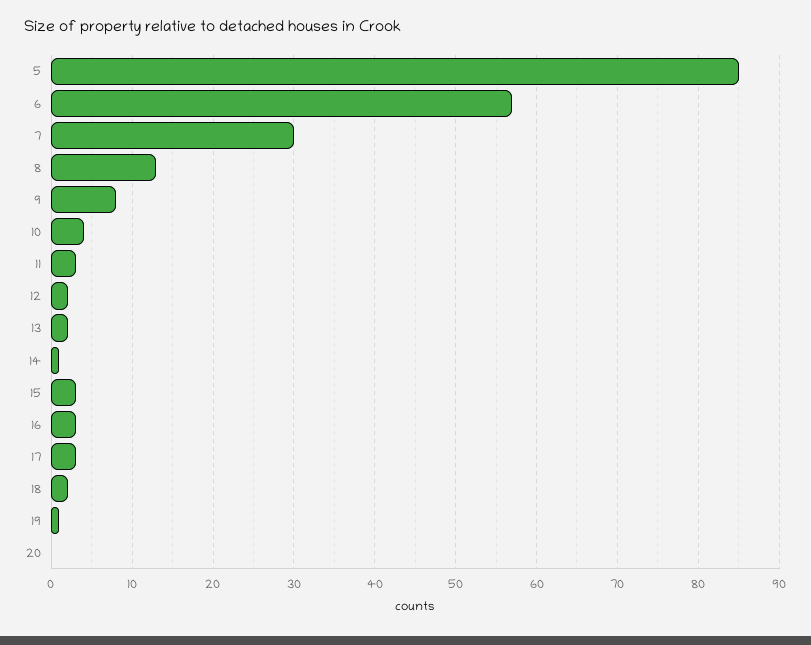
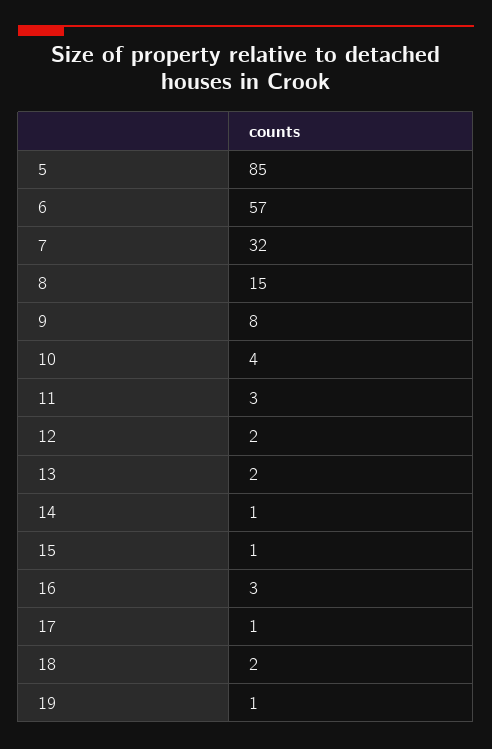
7: 30 -> 32
8: 13 -> 15
15: 3 -> 1
17: 3 -> 1
20: 0 -> none

